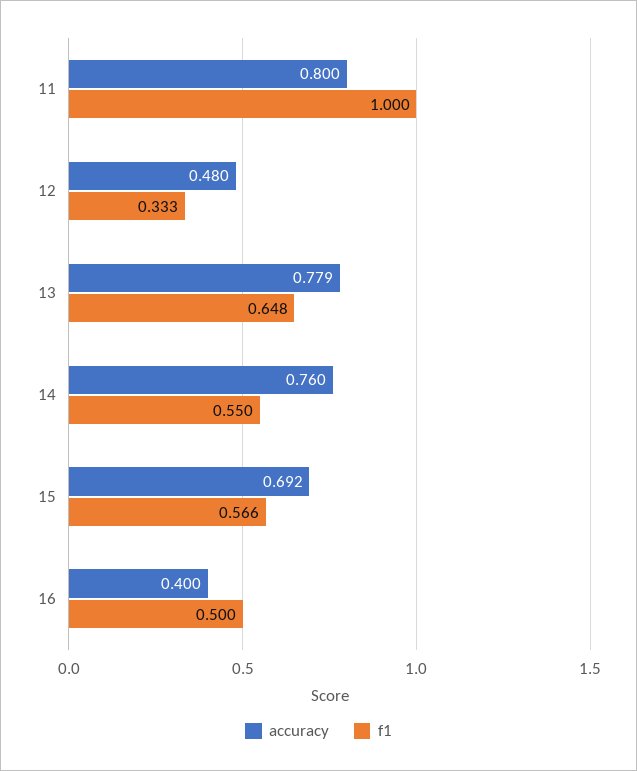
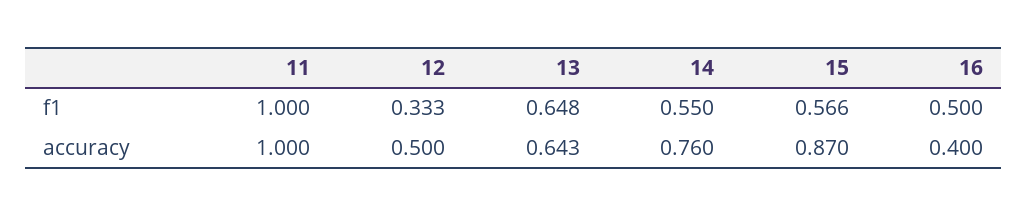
accuracy, 11: 0.8 -> 1
accuracy, 12: 0.48 -> 0.5
accuracy, 13: 0.779 -> 0.643
accuracy, 15: 0.692 -> 0.87

